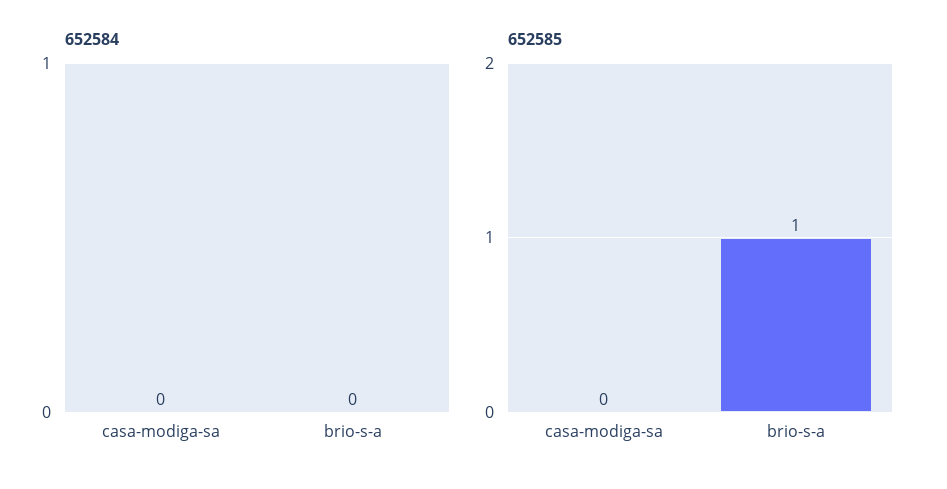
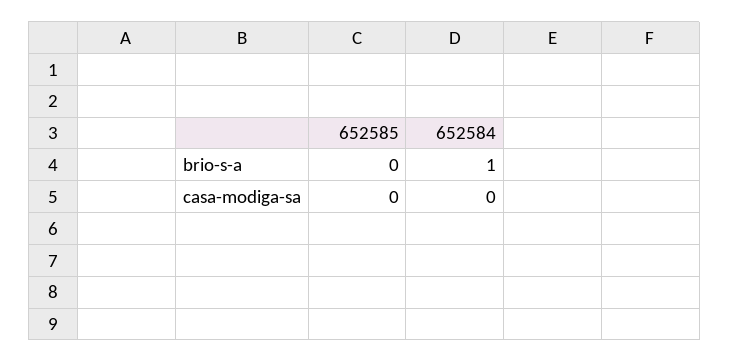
652584, brio-s-a: 0 -> 1
652585, brio-s-a: 1 -> 0

